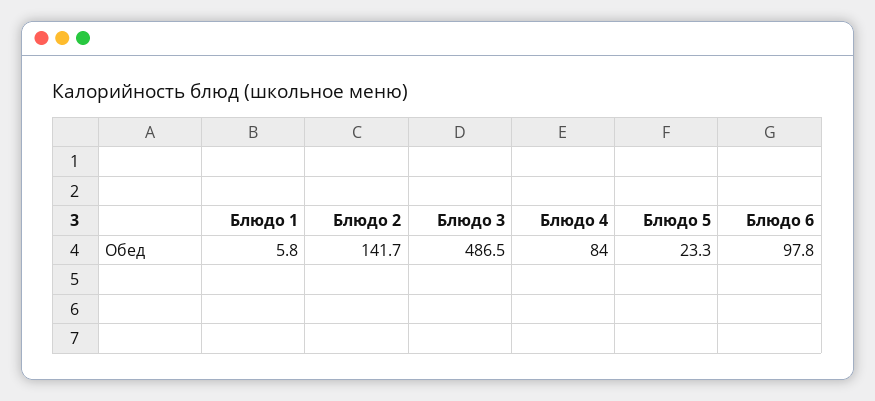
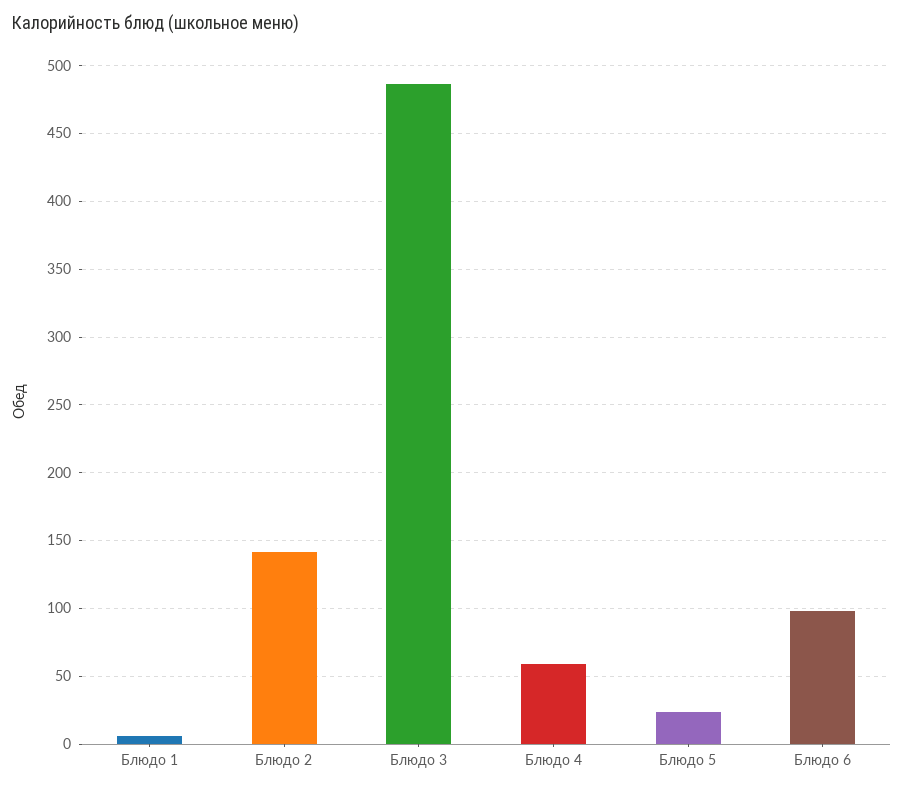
Блюдо 4: 84 -> 60

